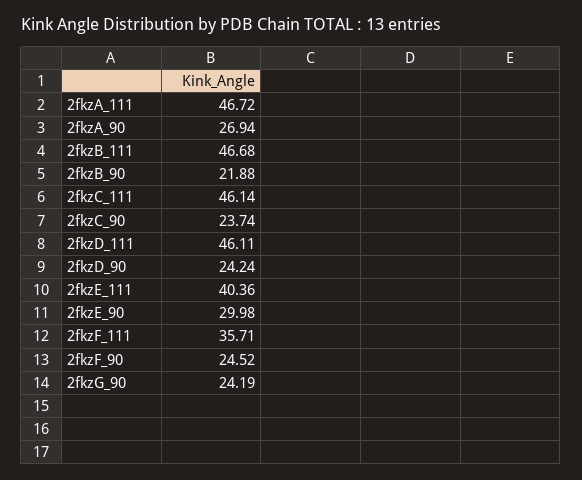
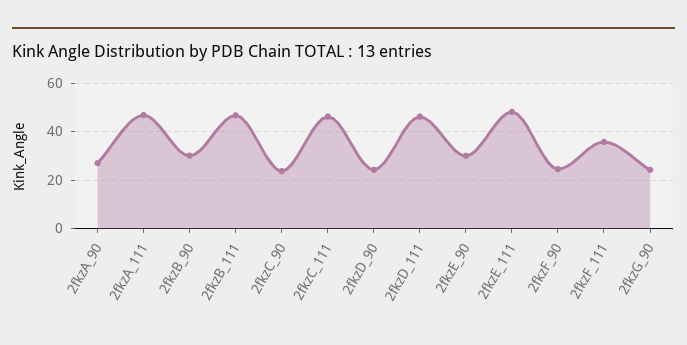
2fkzB_90: 21.88 -> 30
2fkzE_111: 40.36 -> 47.5

